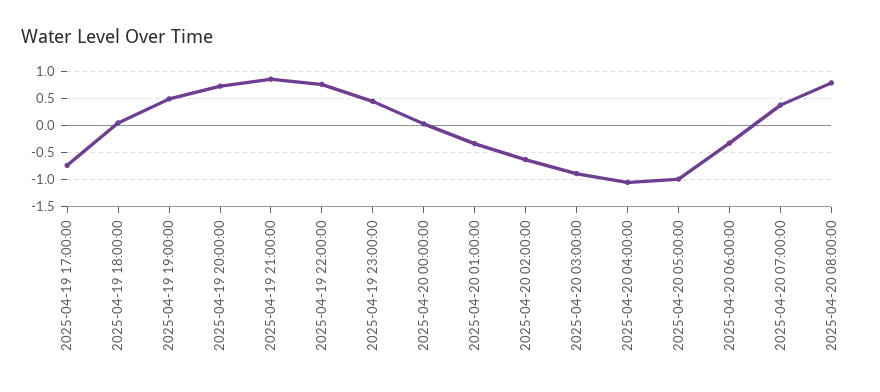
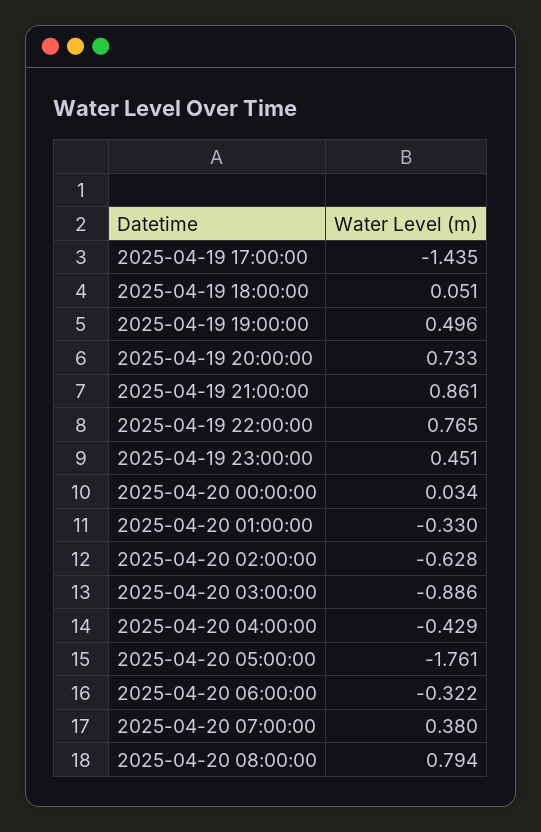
2025-04-19 17:00:00: -0.75 -> -1.435
2025-04-20 04:00:00: -1 -> -0.429
2025-04-20 05:00:00: -1 -> -1.761

